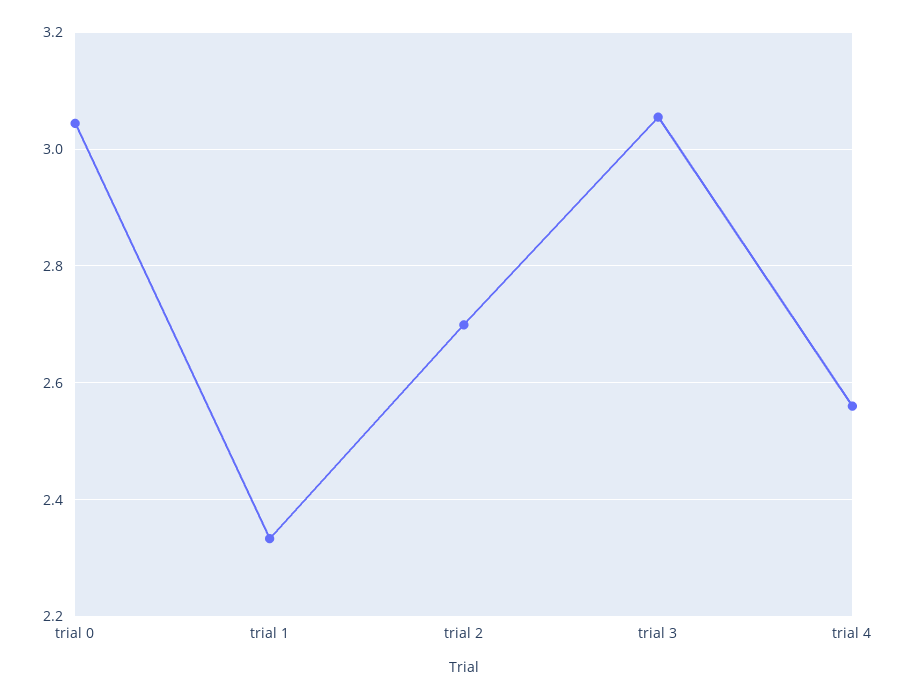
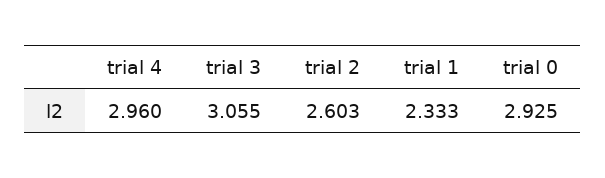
trial 0: 3.04 -> 2.925
trial 2: 2.7 -> 2.603
trial 4: 2.56 -> 2.96

